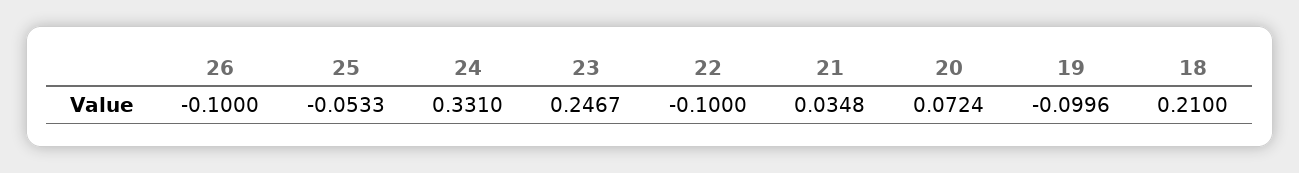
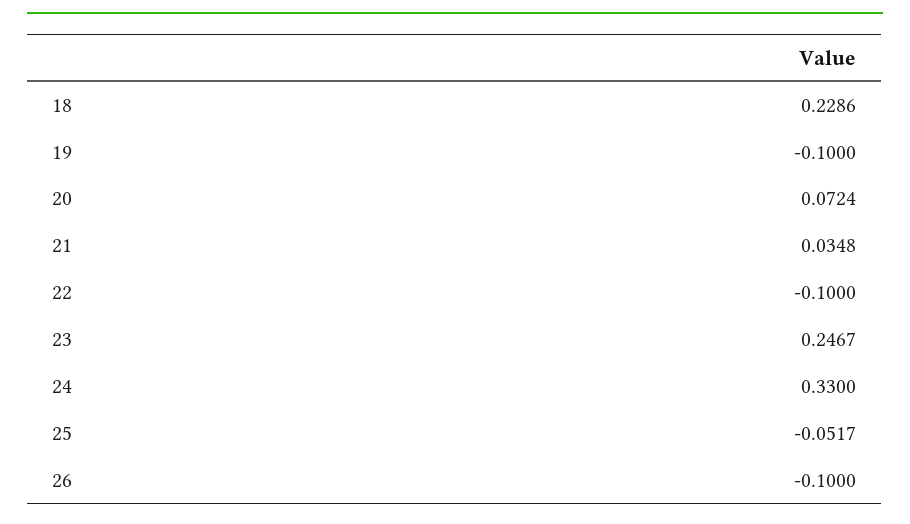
25: -0.0533 -> -0.0517
24: 0.331 -> 0.33
19: -0.0996 -> -0.1
18: 0.21 -> 0.2286

